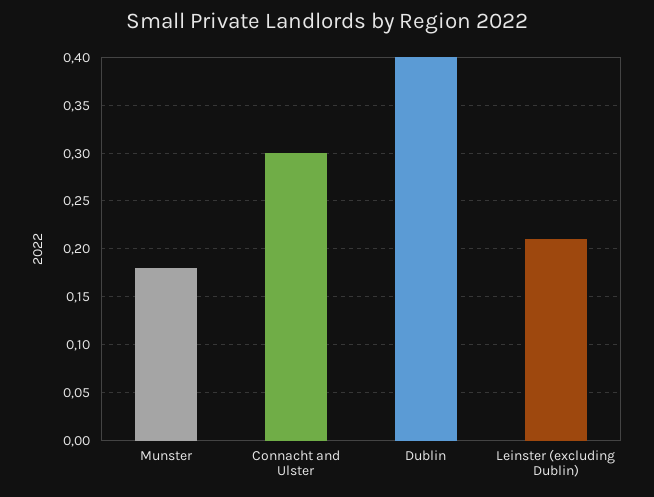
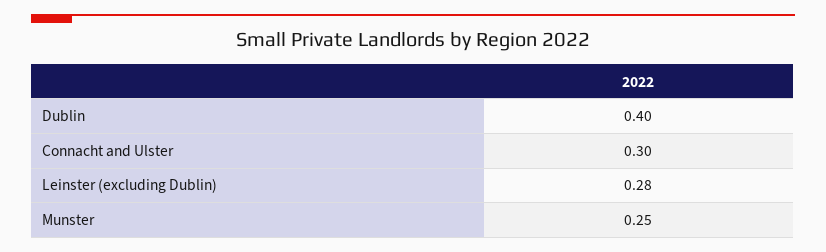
Munster: 0.18 -> 0.25
Leinster (excluding Dublin): 0.21 -> 0.28

